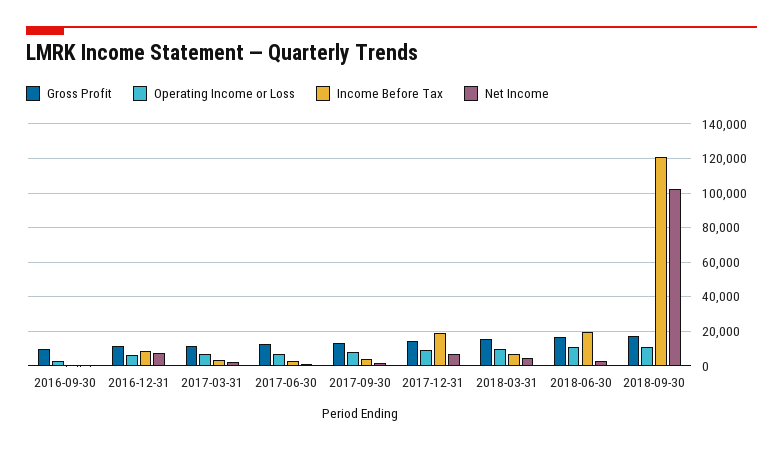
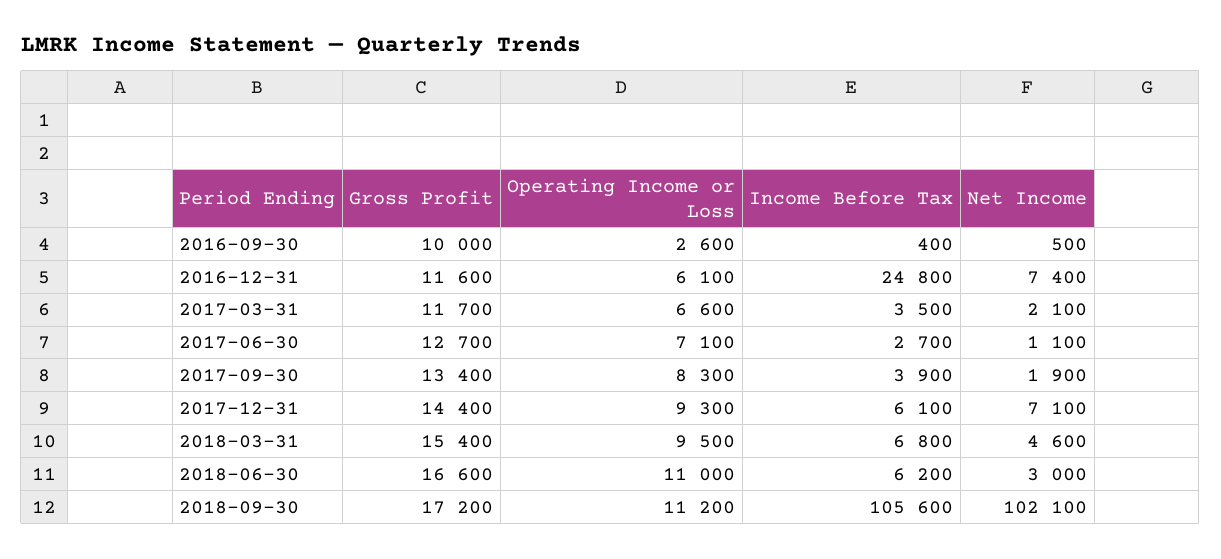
Income Before Tax, 2016-12-31: 10000 -> 24800
Income Before Tax, 2017-12-31: 20000 -> 6100
Income Before Tax, 2018-06-30: 20000 -> 6200
Income Before Tax, 2018-09-30: 120000 -> 105600

